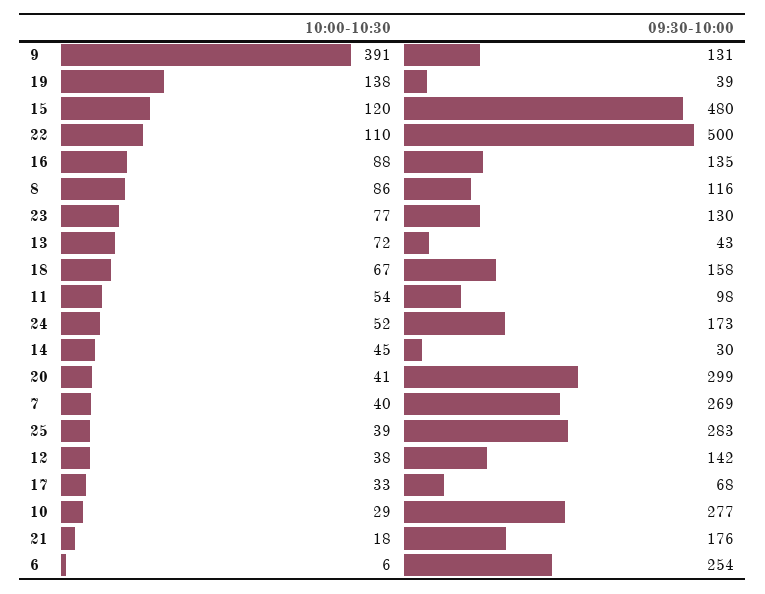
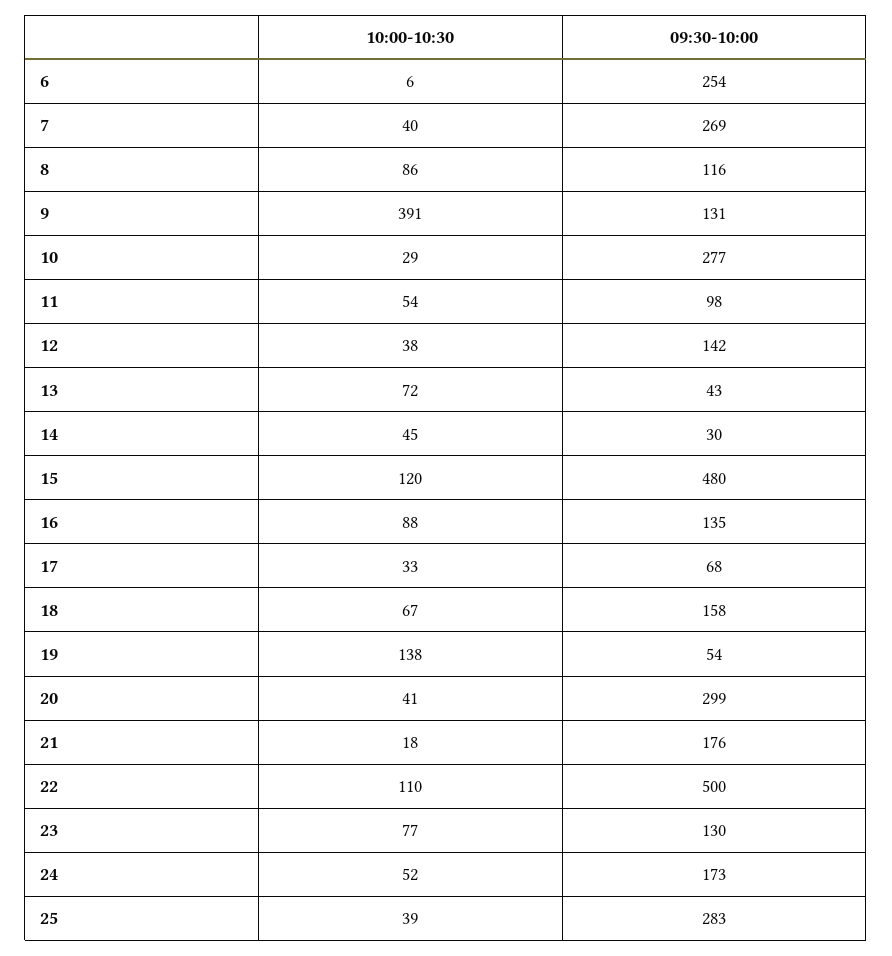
09:30-10:00, 19: 39 -> 54

